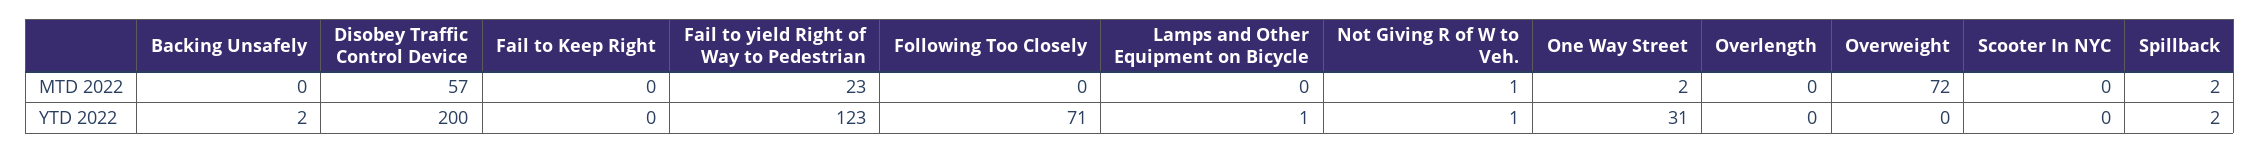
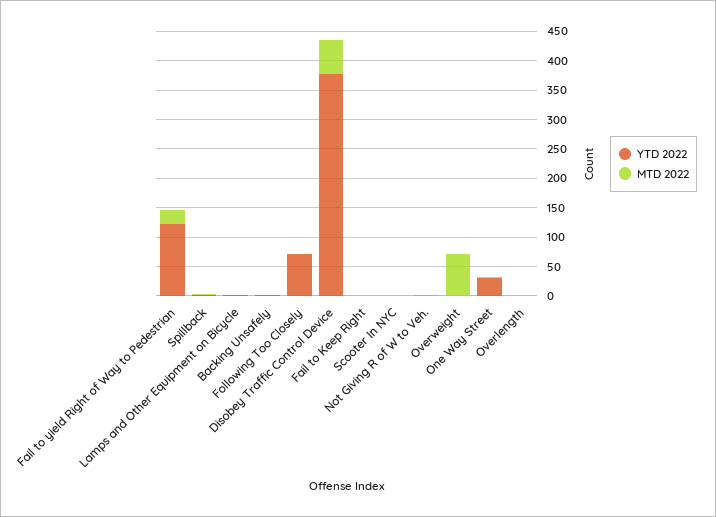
YTD 2022, Disobey Traffic Control Device: 200 -> 375

